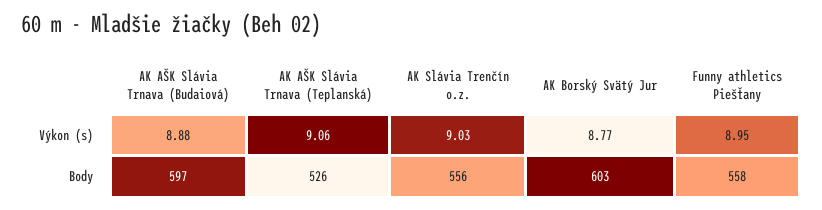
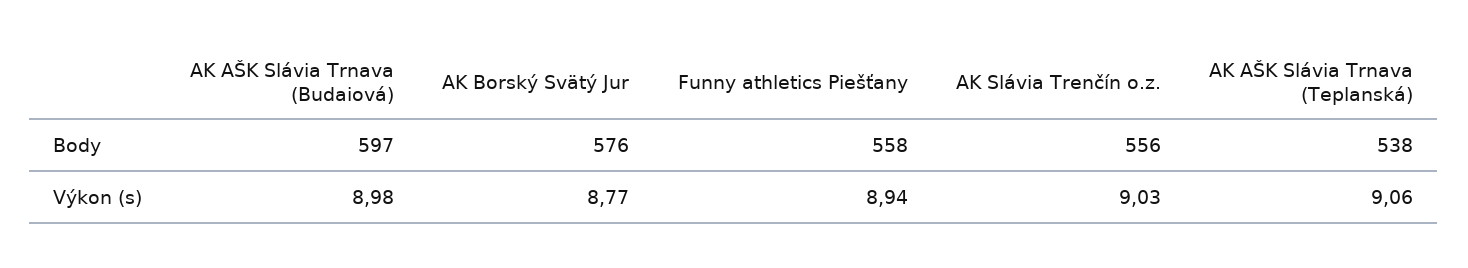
AK AŠK Slávia Trnava (Budaiová), Výkon (s): 8.88 -> 8.98
Funny athletics Piešťany, Výkon (s): 8.95 -> 8.94
AK AŠK Slávia Trnava (Teplanská), Body: 526 -> 538
AK Borský Svätý Jur, Body: 603 -> 576

